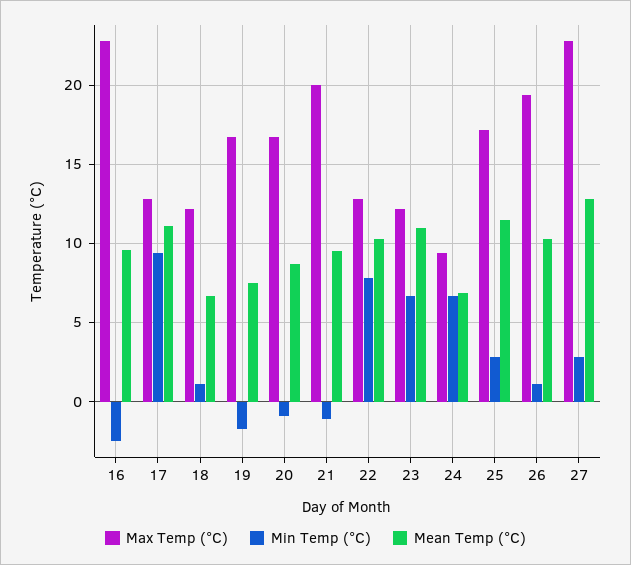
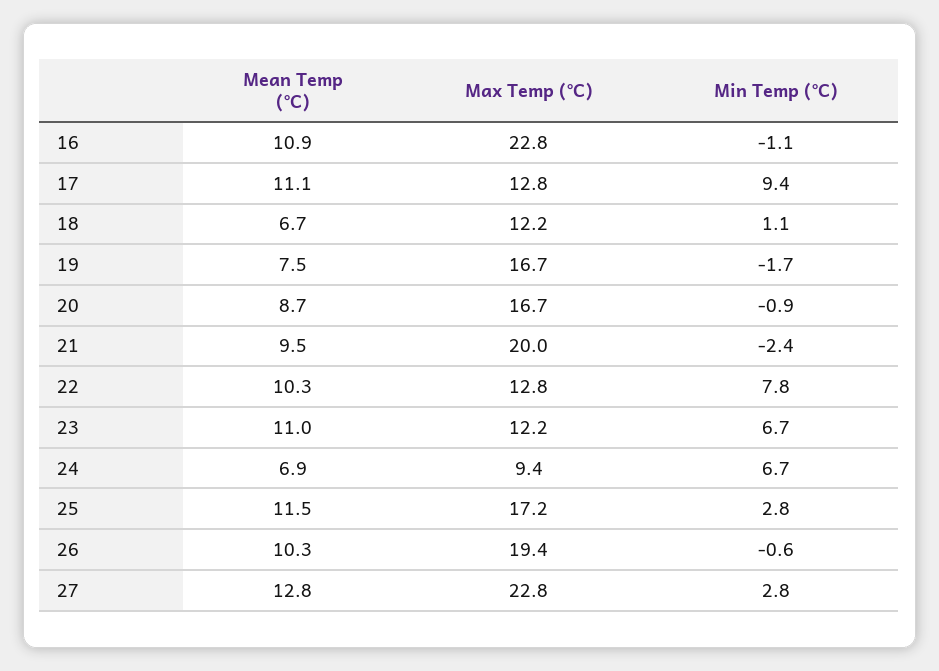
Min Temp (°C), 16: -2.5 -> -1.1
Mean Temp (°C), 16: 9.5 -> 10.9
Min Temp (°C), 21: -1 -> -2.4
Min Temp (°C), 26: 1 -> -0.6

